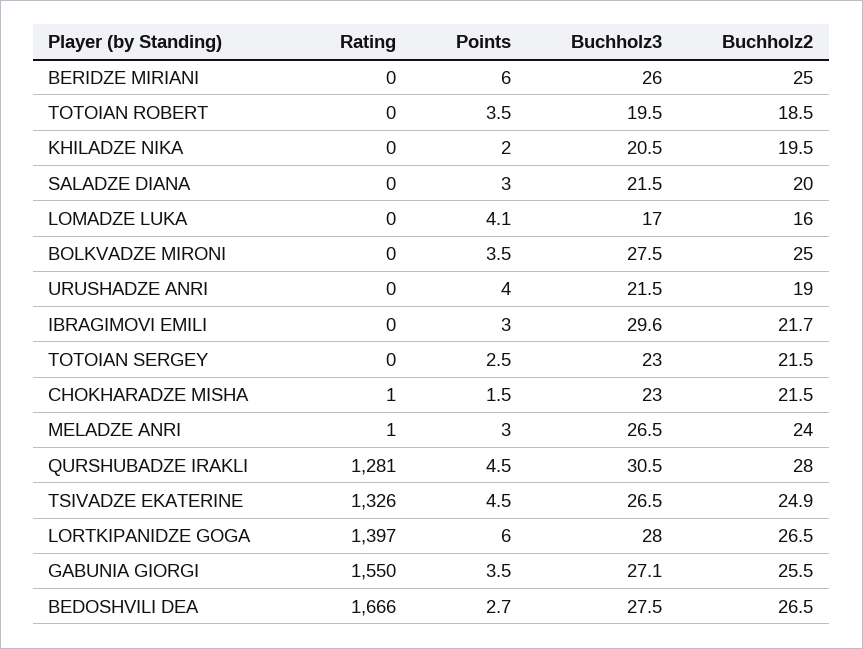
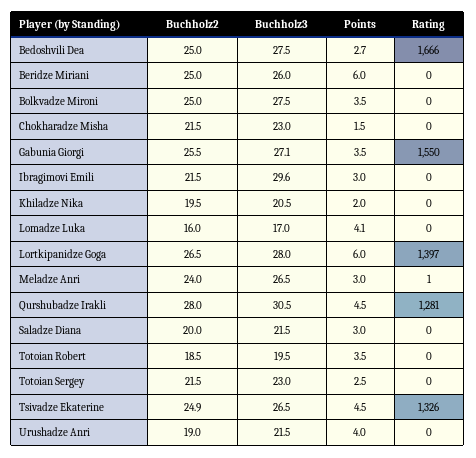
Buchholz2, IBRAGIMOVI EMILI: 21.7 -> 21.5
Rating, CHOKHARADZE MISHA: 1 -> 0
Buchholz2, BEDOSHVILI DEA: 26.5 -> 25

